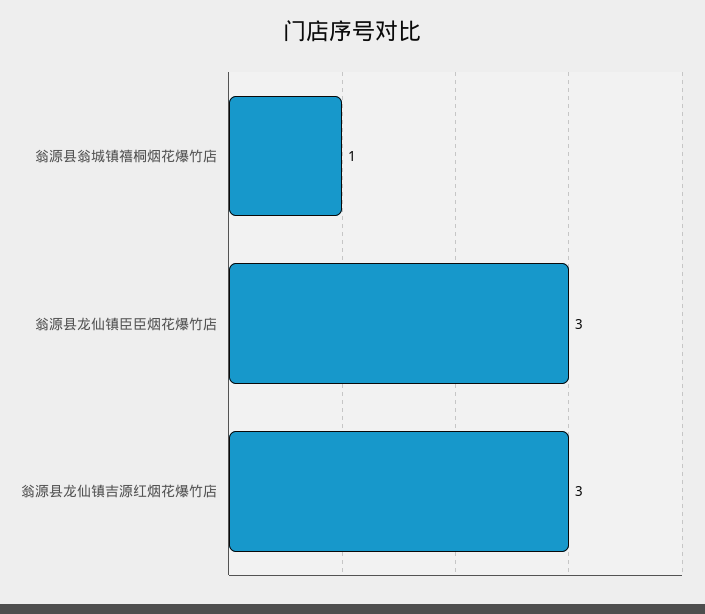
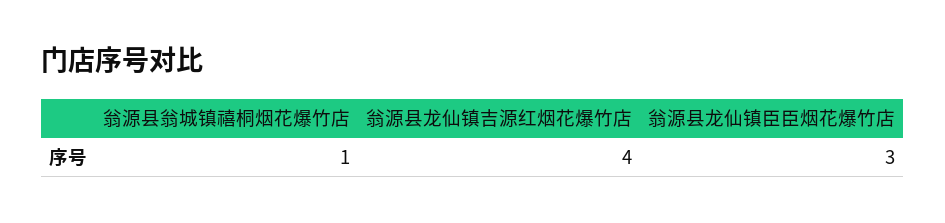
翁源县龙仙镇吉源红烟花爆竹店: 3 -> 4

